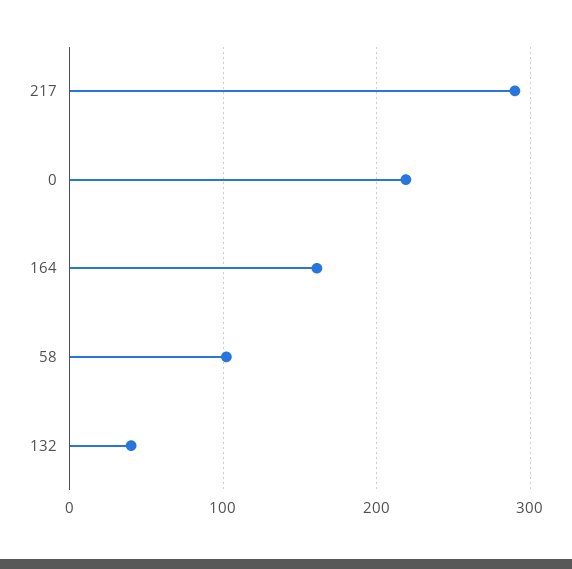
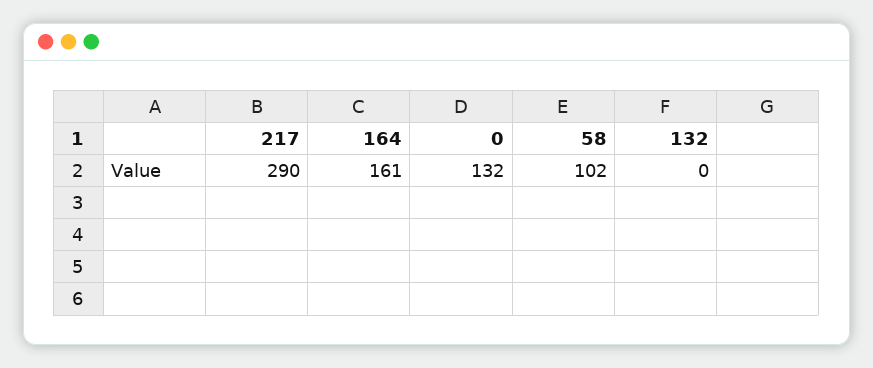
0: 220 -> 132
132: 40 -> 0

